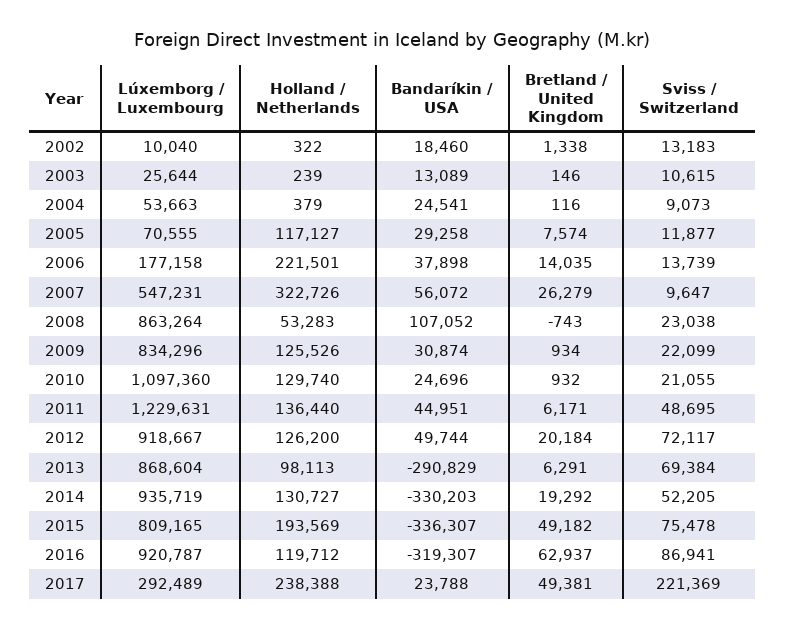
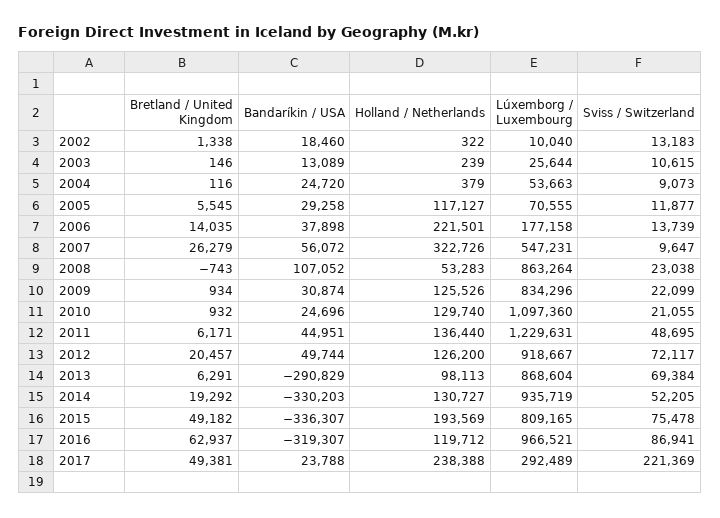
Bandaríkin / USA, 2004: 24541 -> 24720
Bretland / United Kingdom, 2005: 7574 -> 5545
Bretland / United Kingdom, 2012: 20184 -> 20457
Lúxemborg / Luxembourg, 2016: 920787 -> 966521

